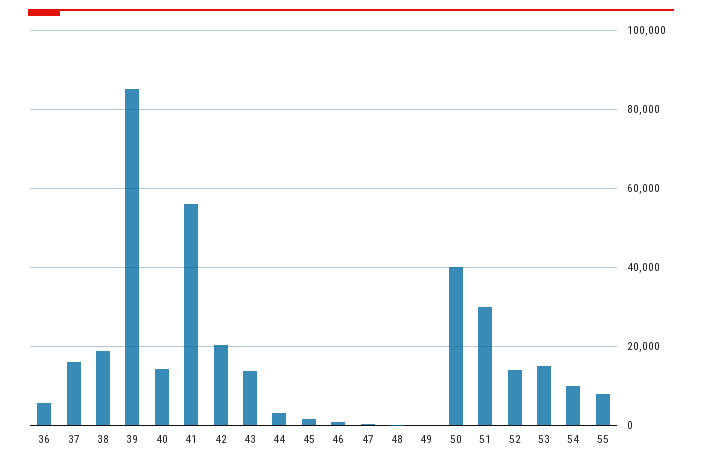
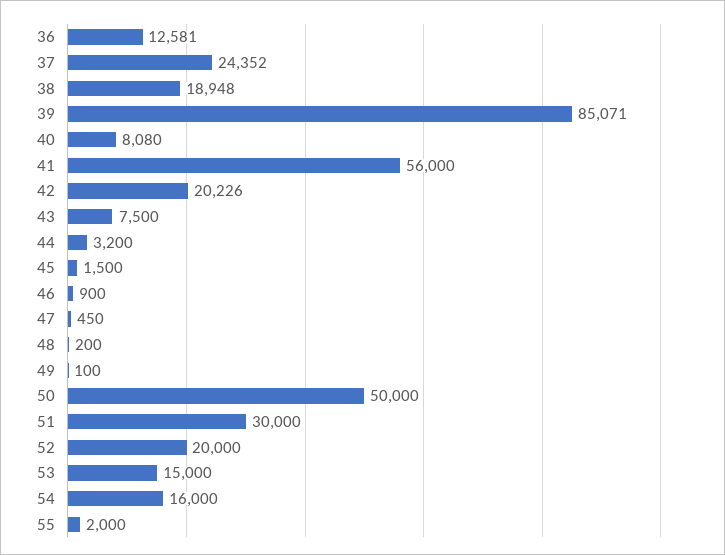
36: 6000 -> 12581
37: 16000 -> 24352
40: 14000 -> 8080
43: 14000 -> 7500
50: 40000 -> 50000
52: 14000 -> 20000
54: 10000 -> 16000
55: 8000 -> 2000

